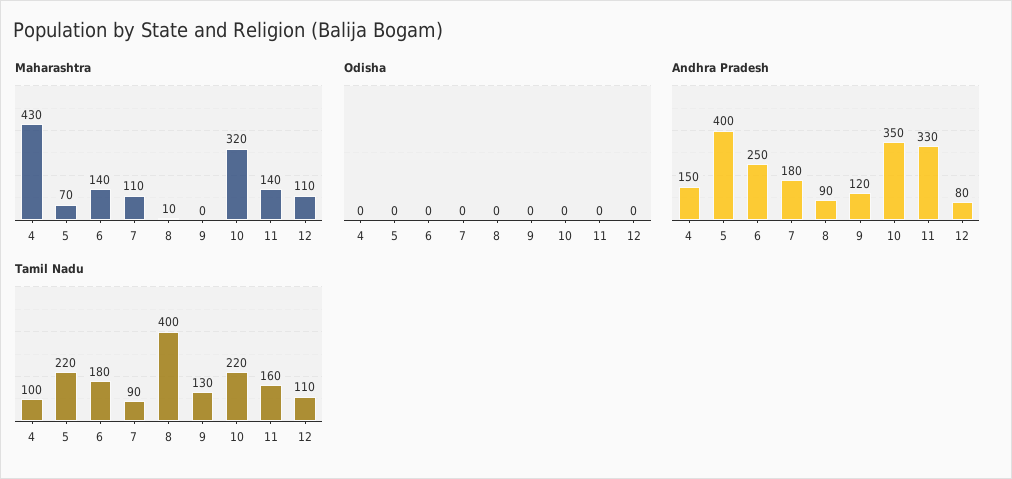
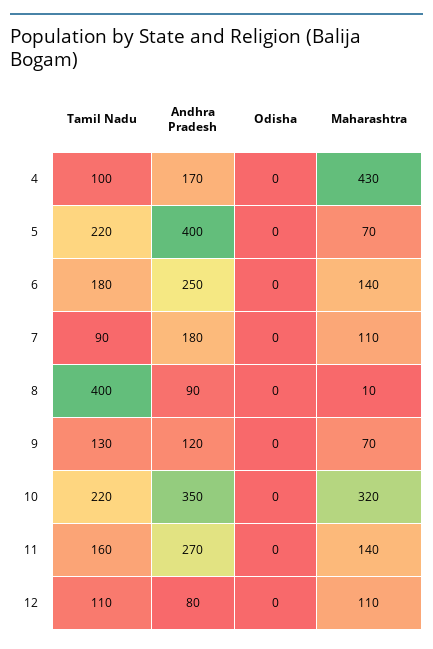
Maharashtra, 9: 0 -> 70
Andhra Pradesh, 4: 150 -> 170
Andhra Pradesh, 11: 330 -> 270

